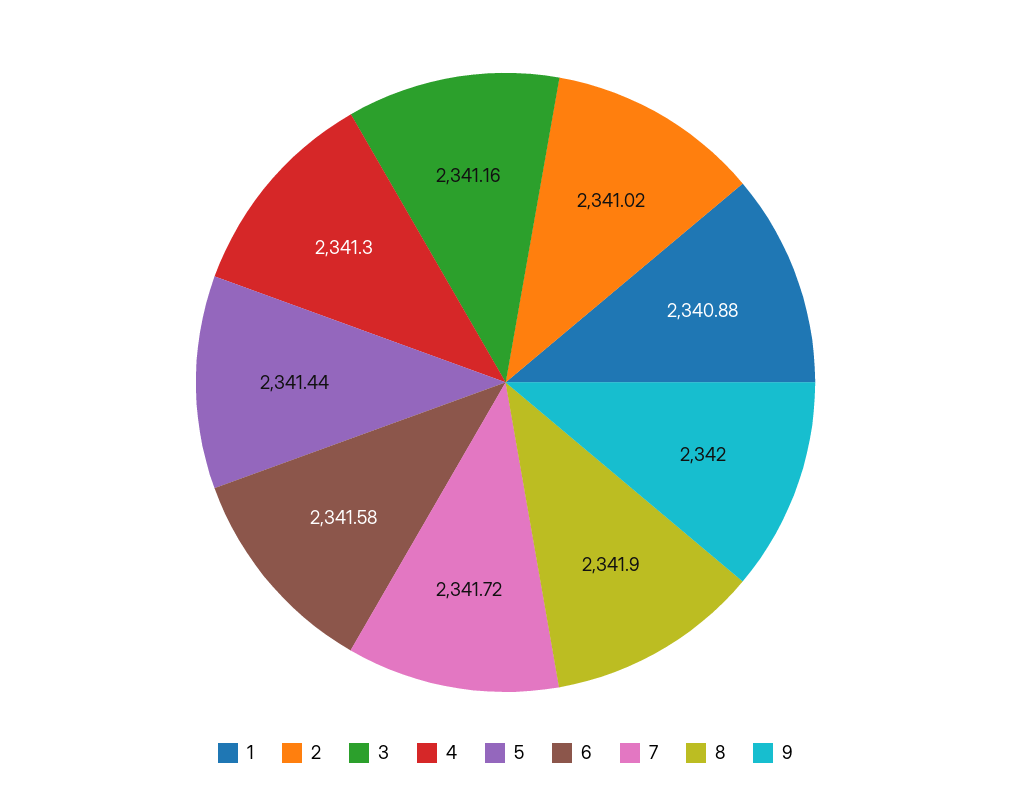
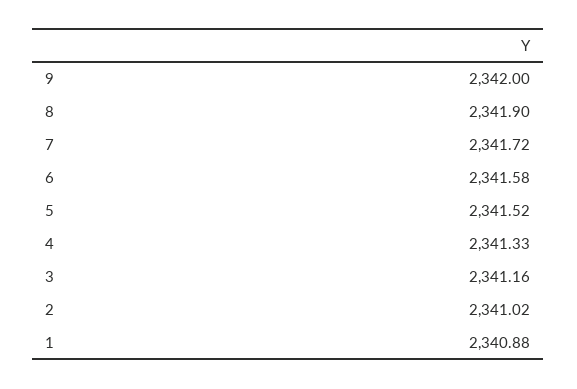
4: 2341.3 -> 2341.33
5: 2341.44 -> 2341.52

